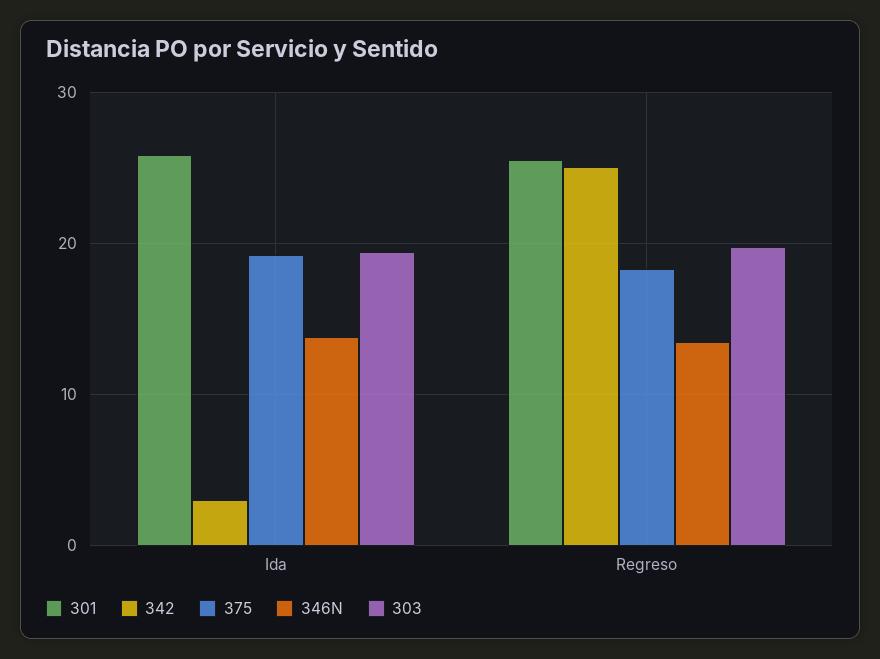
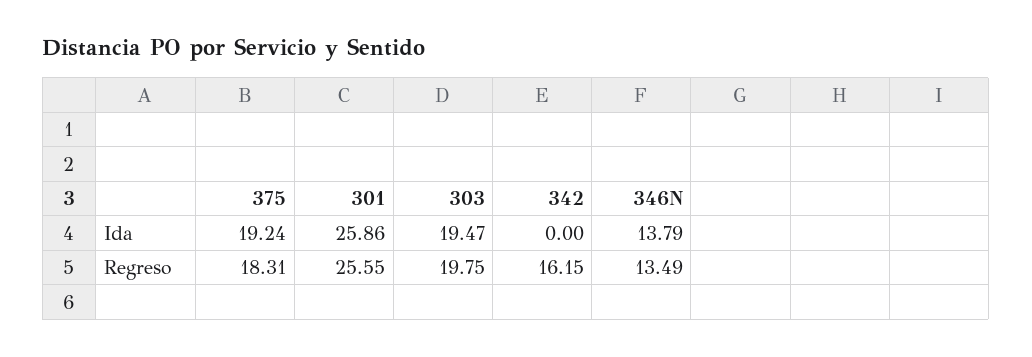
342, Ida: 3 -> 0
342, Regreso: 25 -> 16.15

